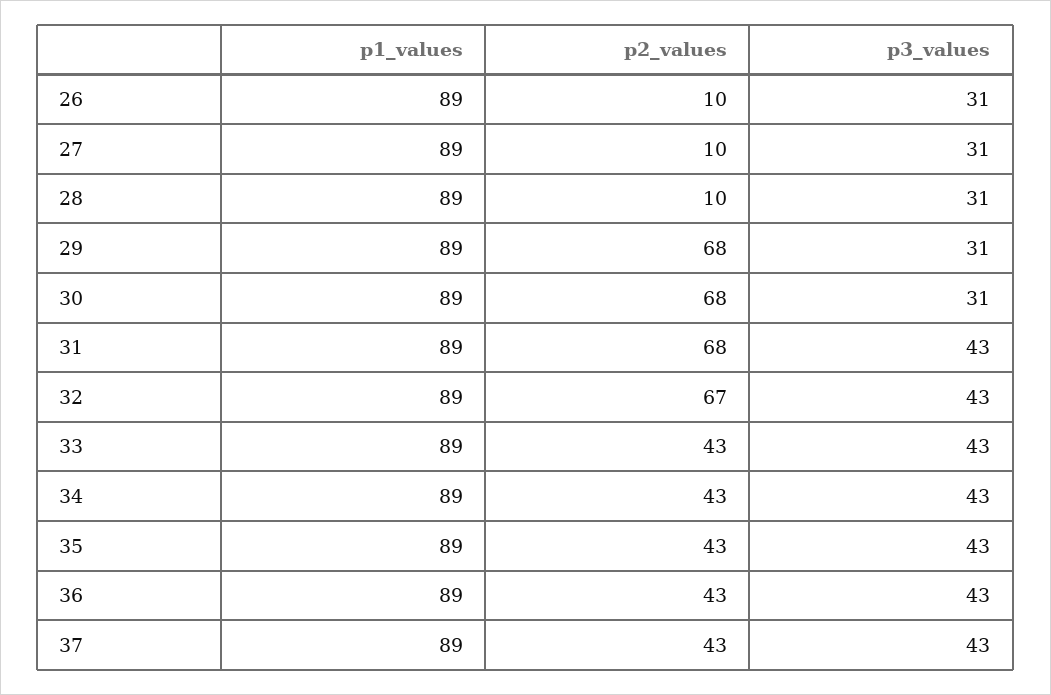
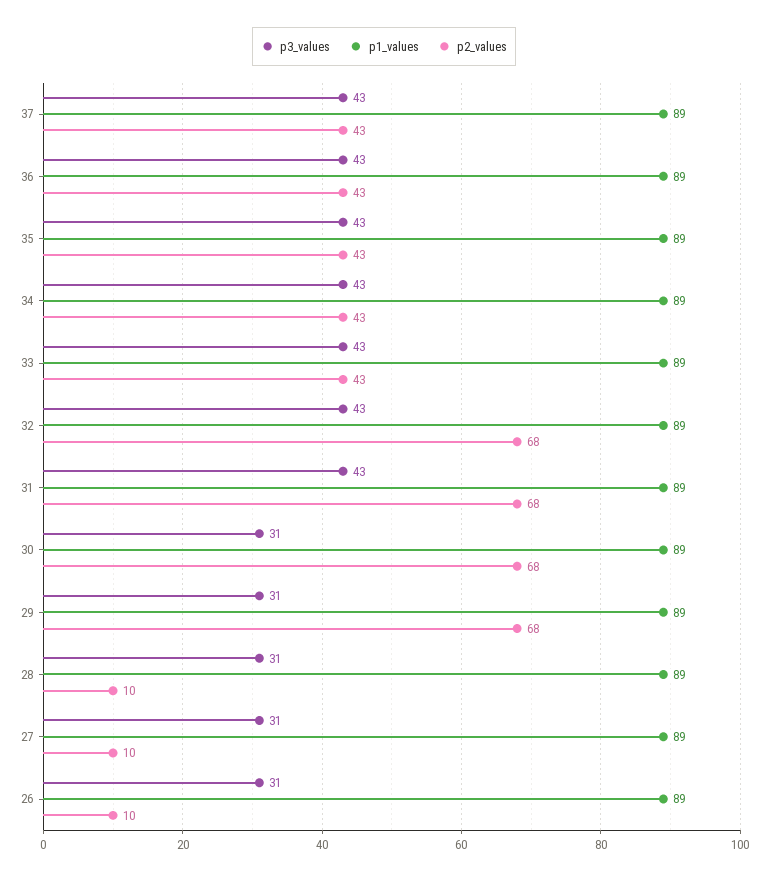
p2_values, 32: 67 -> 68

